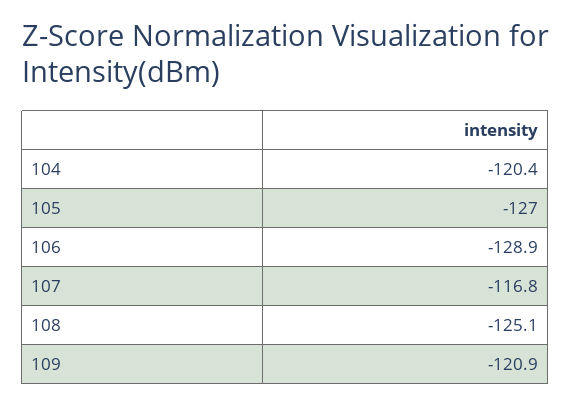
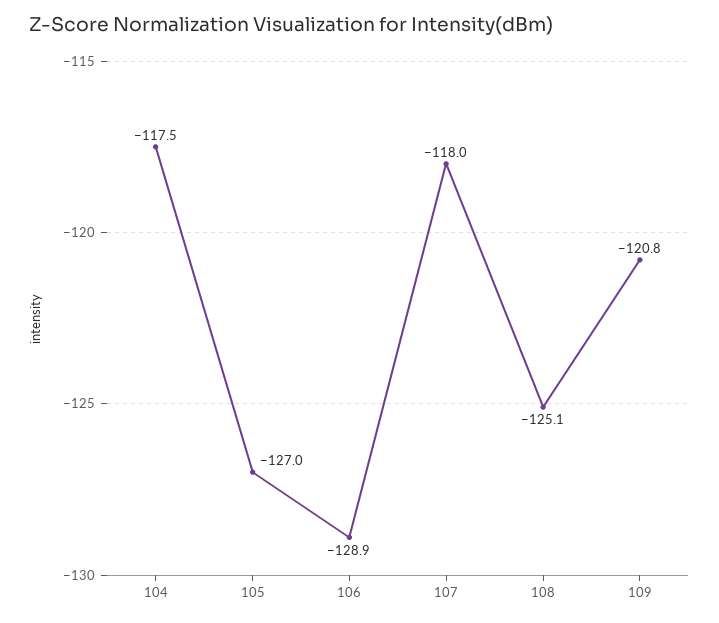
104: -120.4 -> -117.5
107: -116.8 -> -118
109: -120.9 -> -120.8

